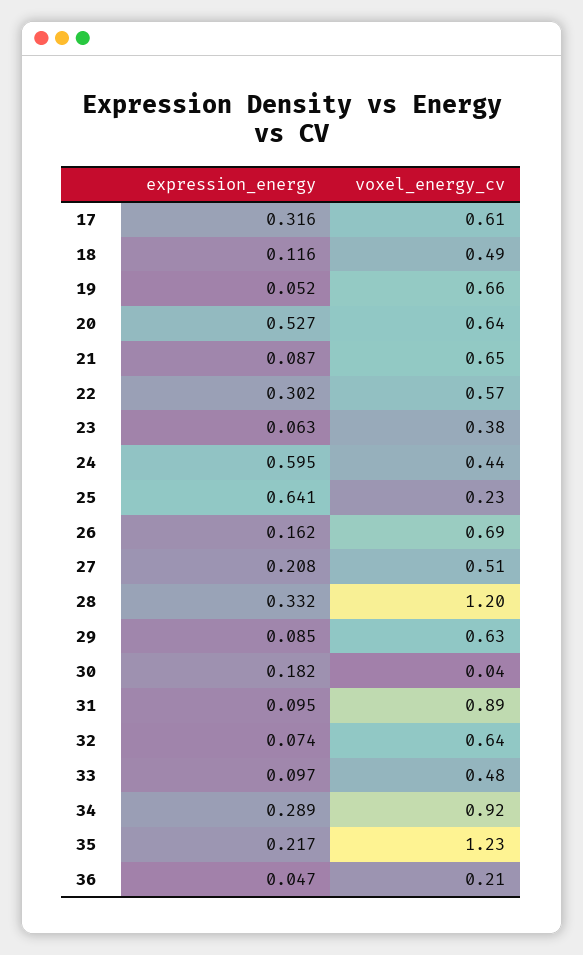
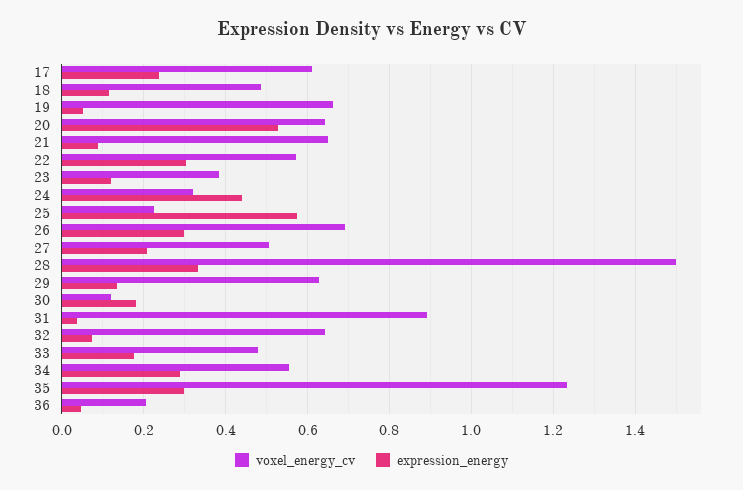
expression_energy, 17: 0.316 -> 0.24
expression_energy, 23: 0.063 -> 0.12
expression_energy, 24: 0.595 -> 0.44
voxel_energy_cv, 24: 0.44 -> 0.32
expression_energy, 25: 0.641 -> 0.58
expression_energy, 26: 0.162 -> 0.3
voxel_energy_cv, 28: 1.2 -> 1.5
expression_energy, 29: 0.085 -> 0.14
voxel_energy_cv, 30: 0.04 -> 0.12
expression_energy, 31: 0.095 -> 0.04
expression_energy, 33: 0.097 -> 0.18
voxel_energy_cv, 34: 0.92 -> 0.56
expression_energy, 35: 0.217 -> 0.3

